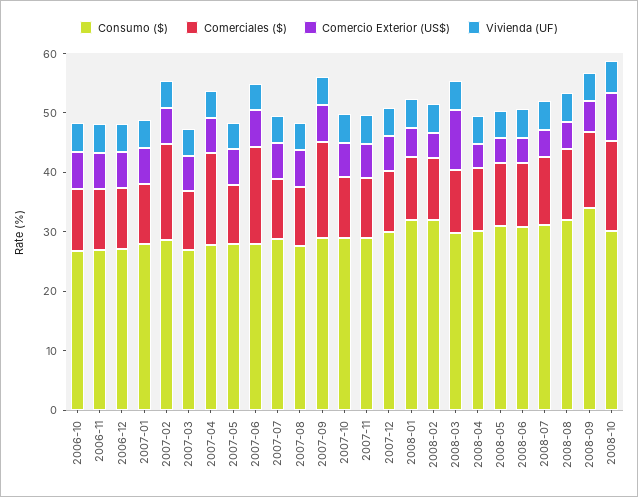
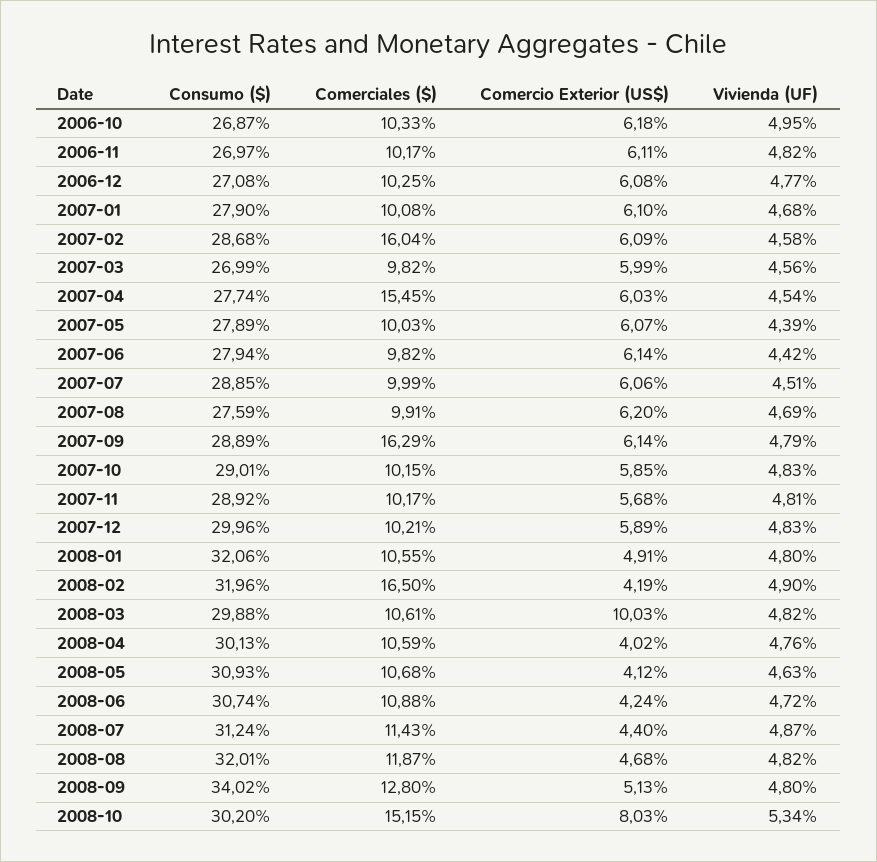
Comerciales ($), 2007-06: 16 -> 9.82
Comerciales ($), 2008-02: 10 -> 16.5

